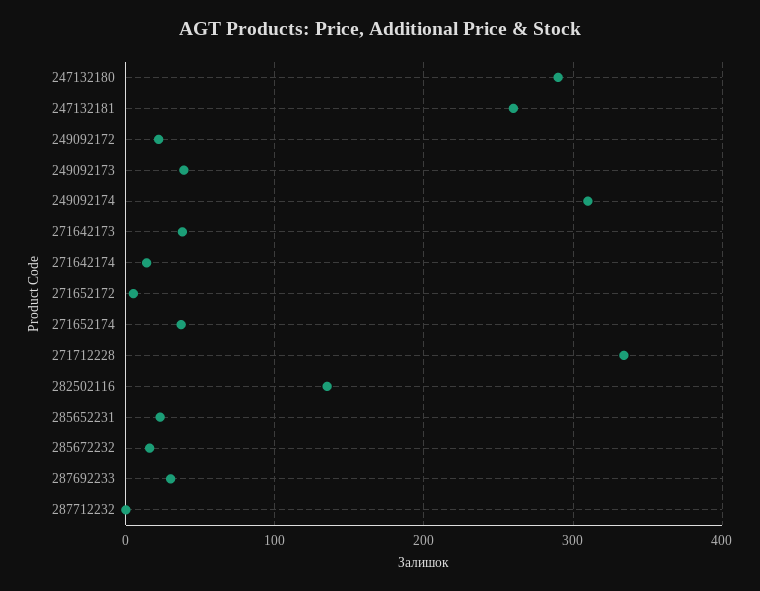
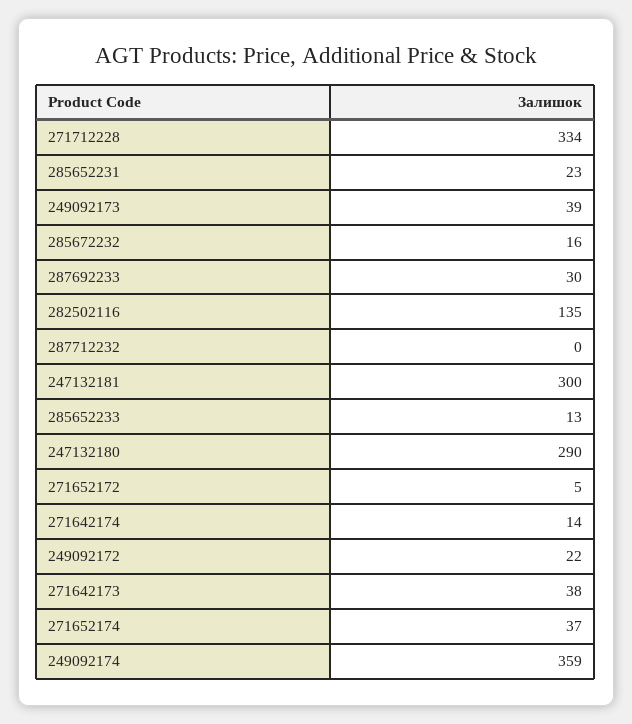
247132181: 260 -> 300
249092174: 310 -> 359
285652233: none -> 13

